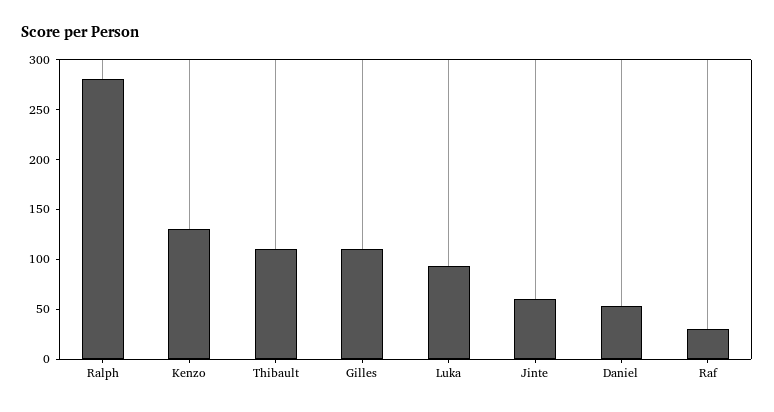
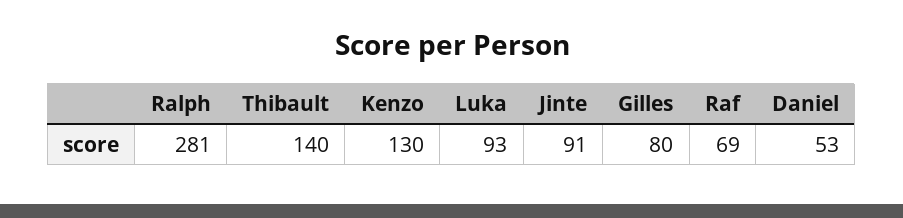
Thibault: 110 -> 140
Gilles: 110 -> 80
Jinte: 60 -> 91
Raf: 30 -> 69

